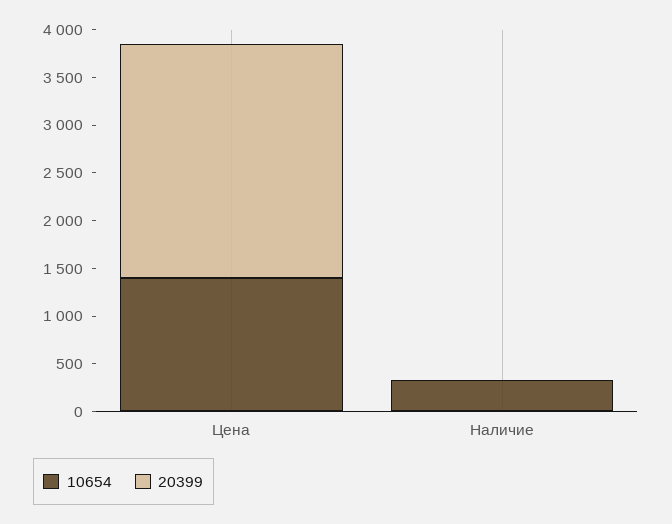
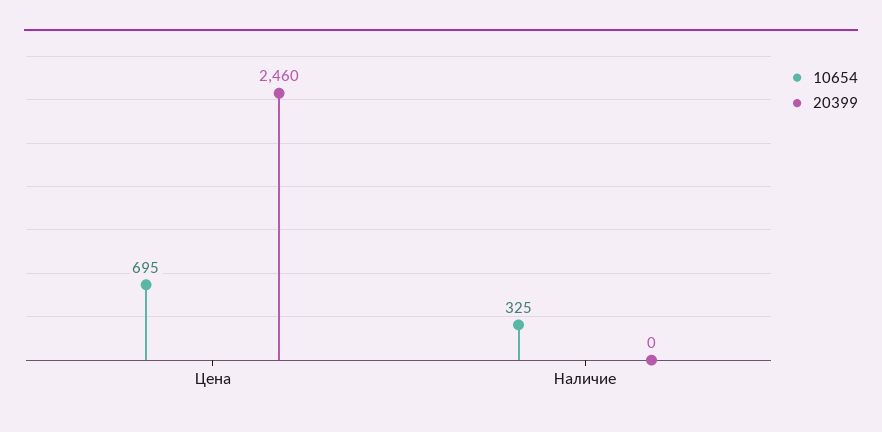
10654, Цена: 1400 -> 695

